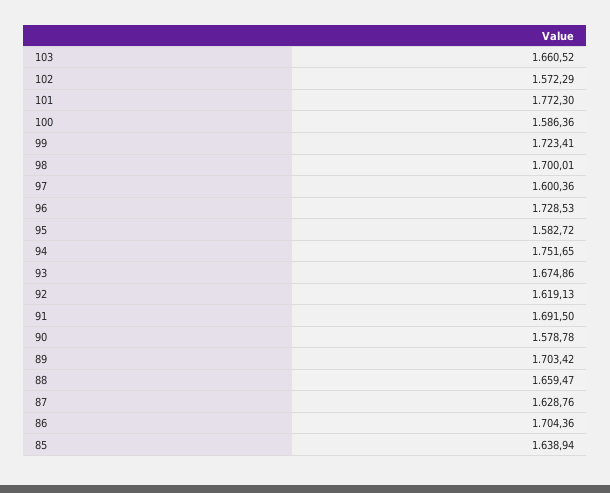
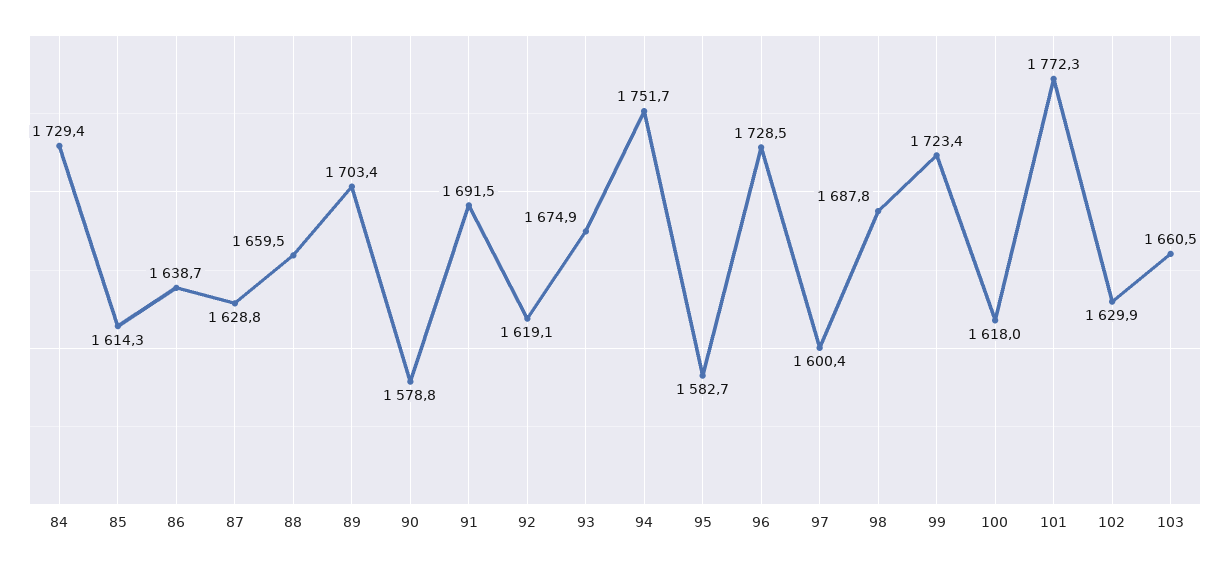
102: 1572.29 -> 1629.9
100: 1586.36 -> 1618
98: 1700.01 -> 1687.8
86: 1704.36 -> 1638.7
85: 1638.94 -> 1614.3
84: none -> 1729.4

